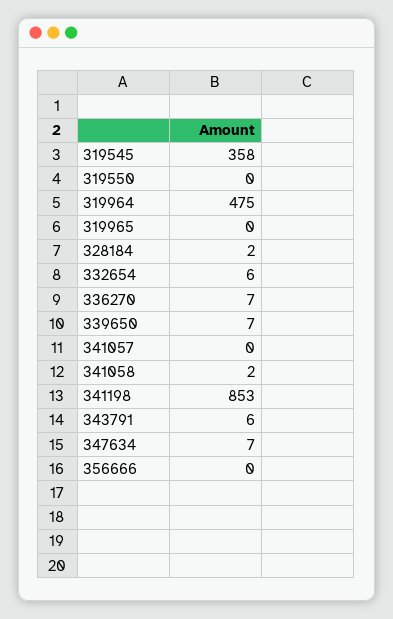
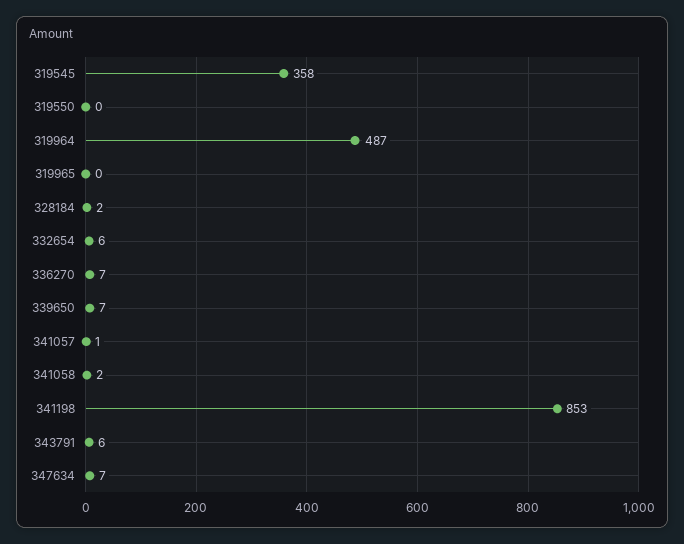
319964: 475 -> 487
341057: 0 -> 1
356666: 0 -> none

